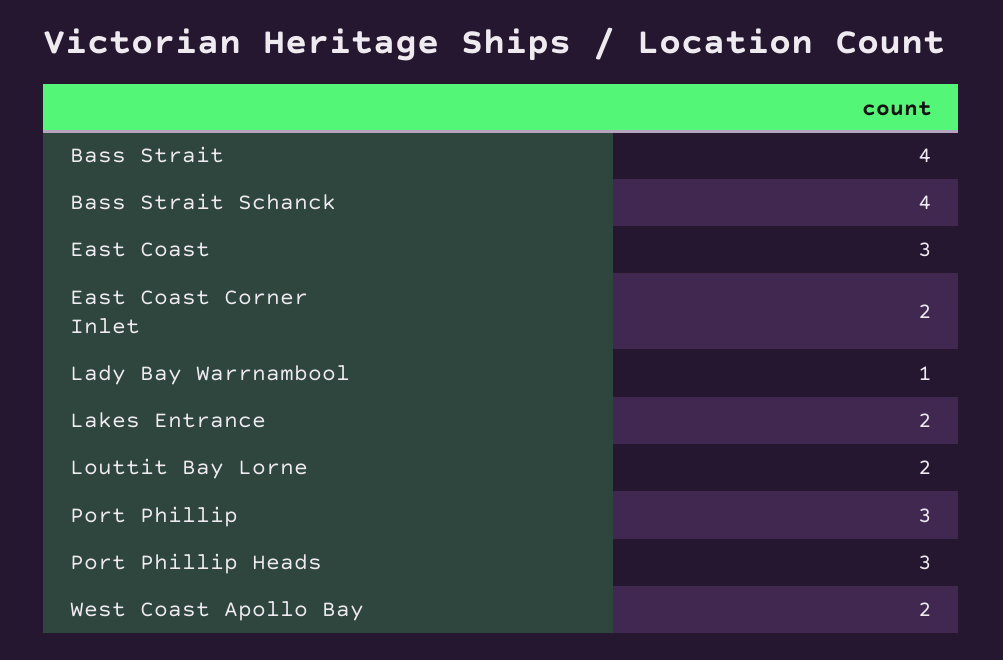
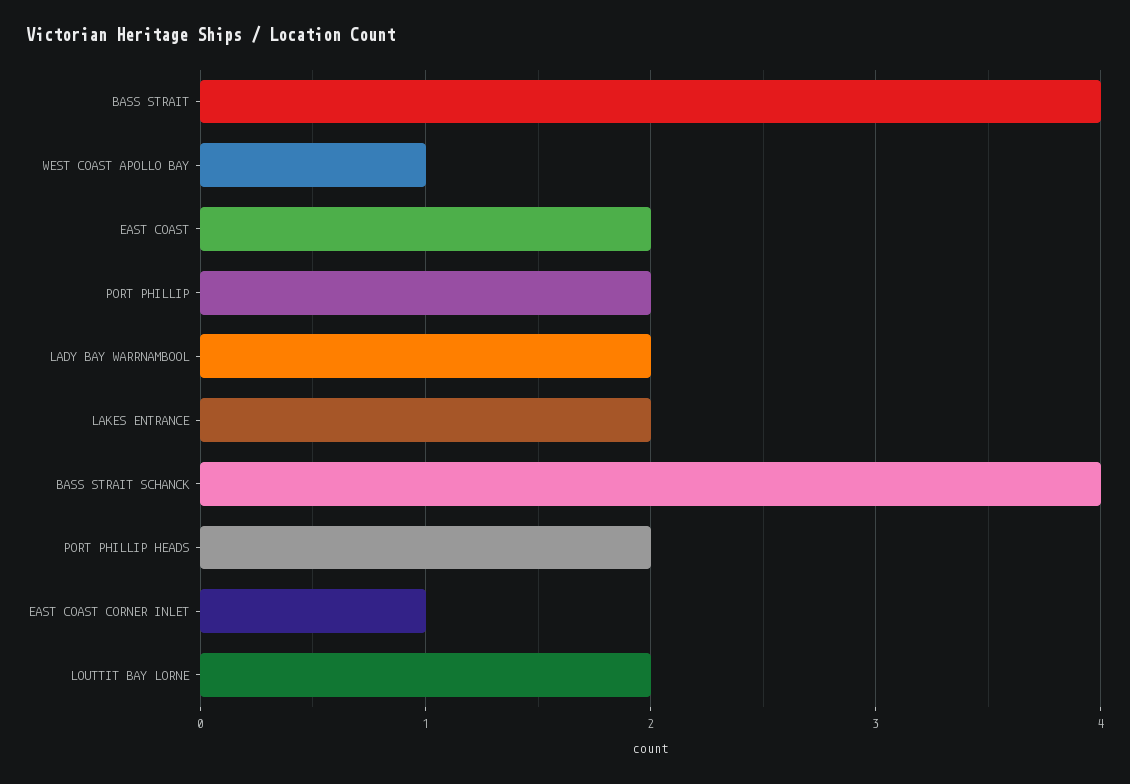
East Coast: 3 -> 2
East Coast Corner Inlet: 2 -> 1
Lady Bay Warrnambool: 1 -> 2
Port Phillip: 3 -> 2
Port Phillip Heads: 3 -> 2
West Coast Apollo Bay: 2 -> 1

